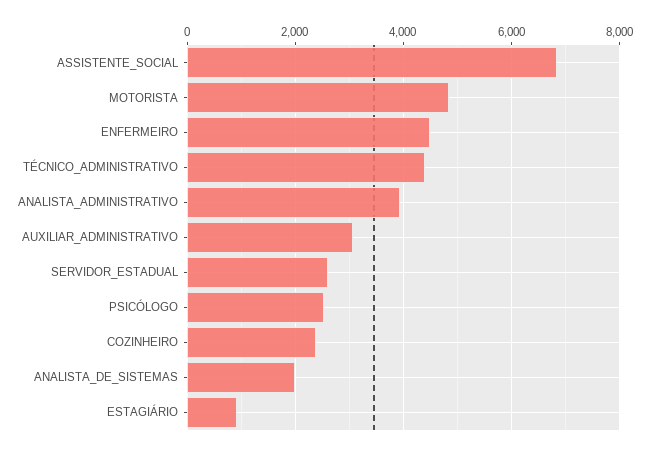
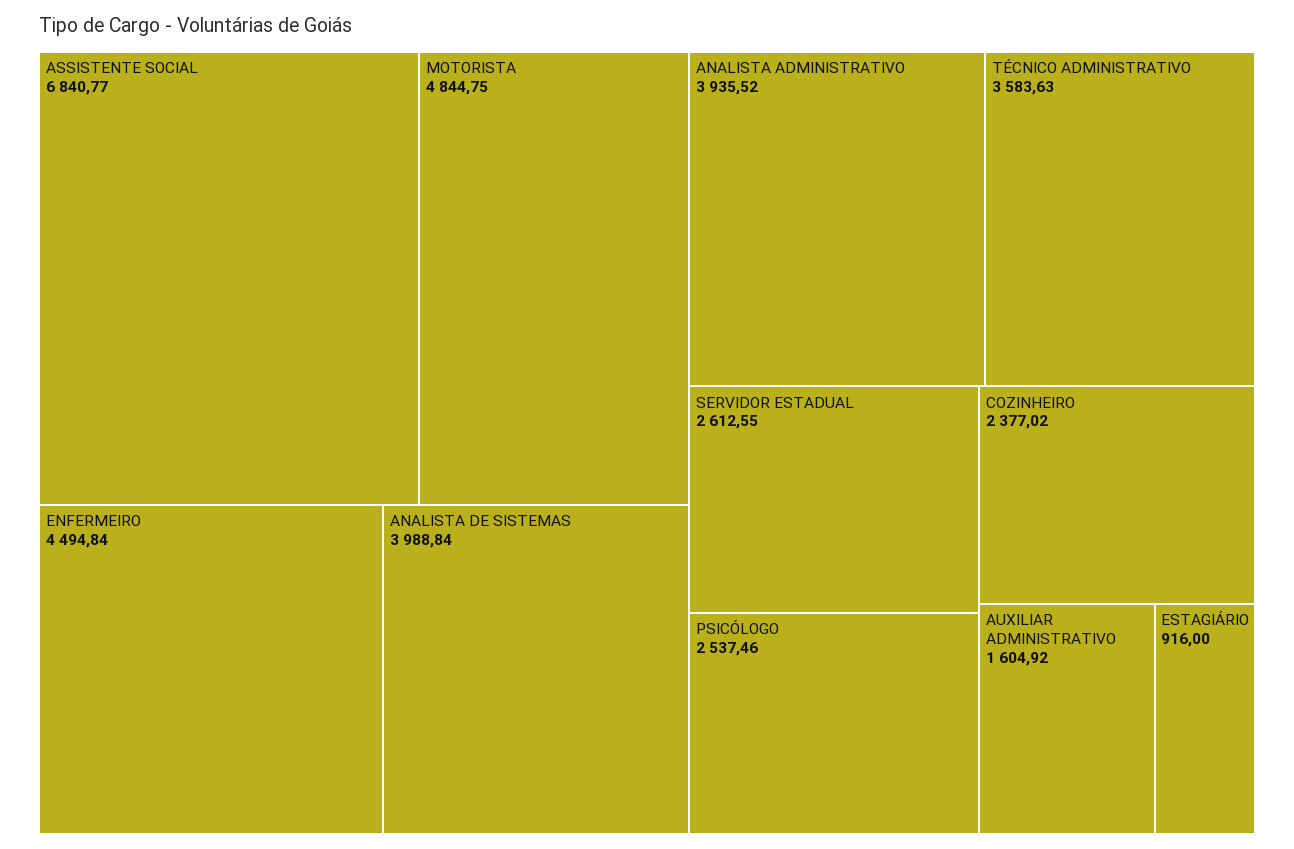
TÉCNICO_ADMINISTRATIVO: 4400 -> 3583.63
AUXILIAR_ADMINISTRATIVO: 3000 -> 1604.92
ANALISTA_DE_SISTEMAS: 2000 -> 3988.84

